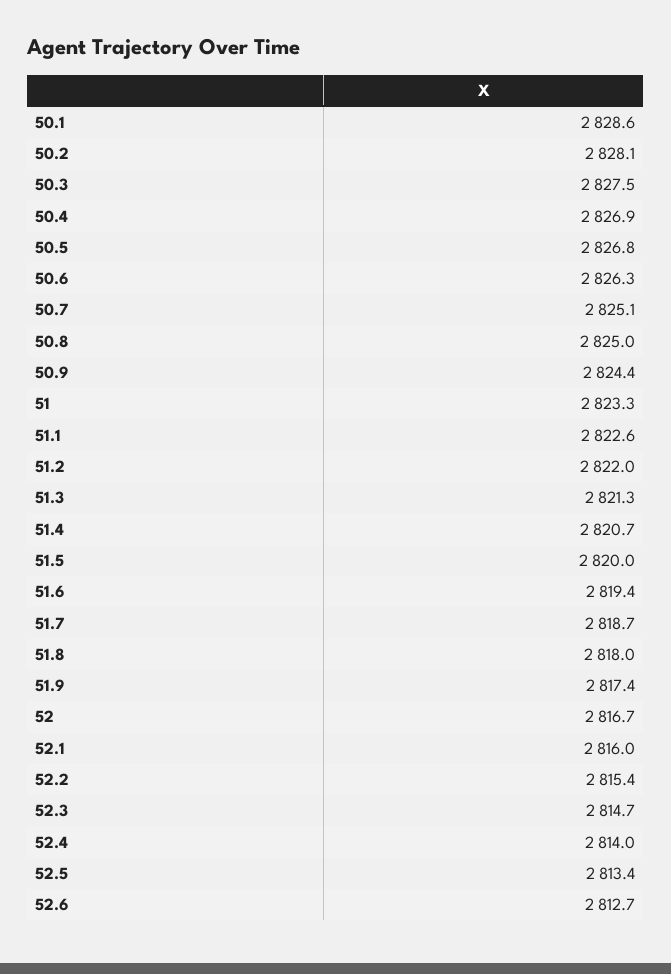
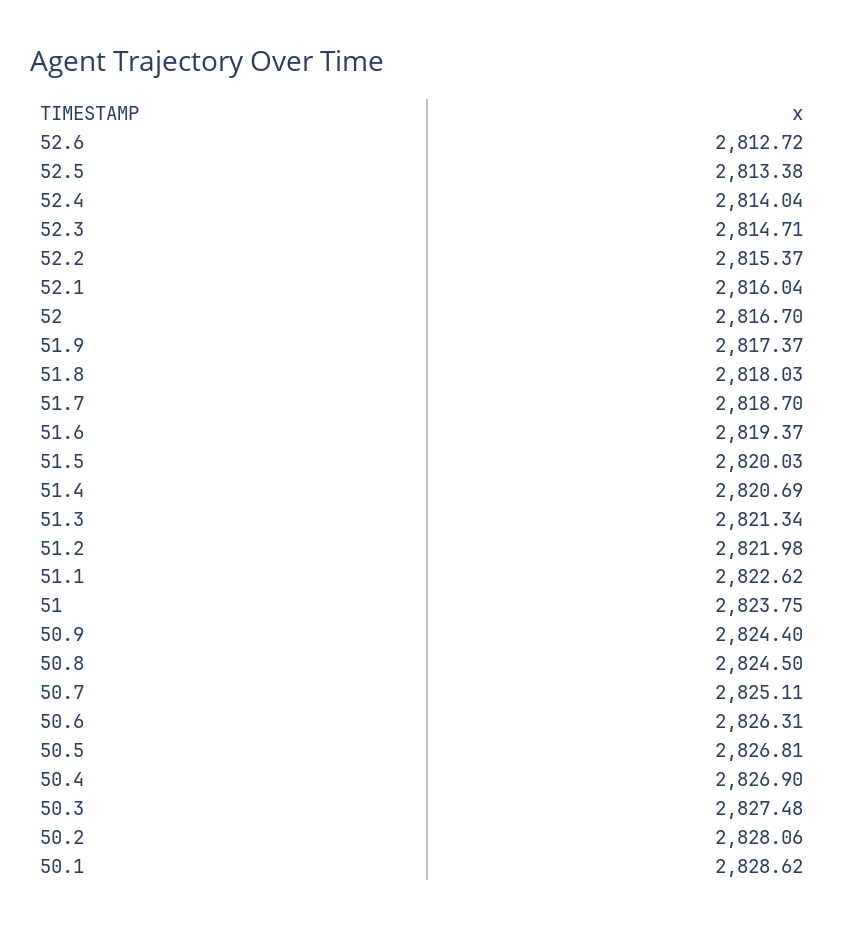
50.8: 2825 -> 2824.5
51: 2823.3 -> 2823.75

